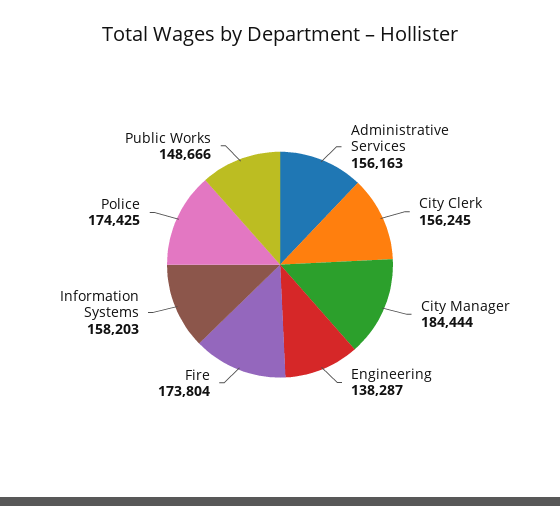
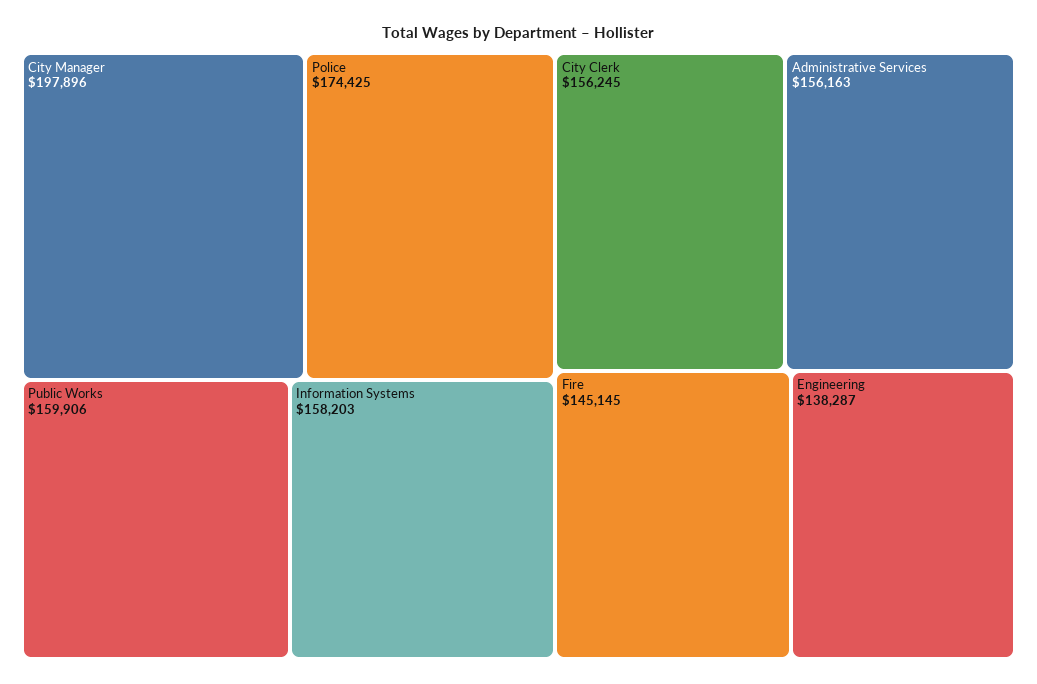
City Manager: 184444 -> 197896
Fire: 173804 -> 145145
Public Works: 148666 -> 159906

